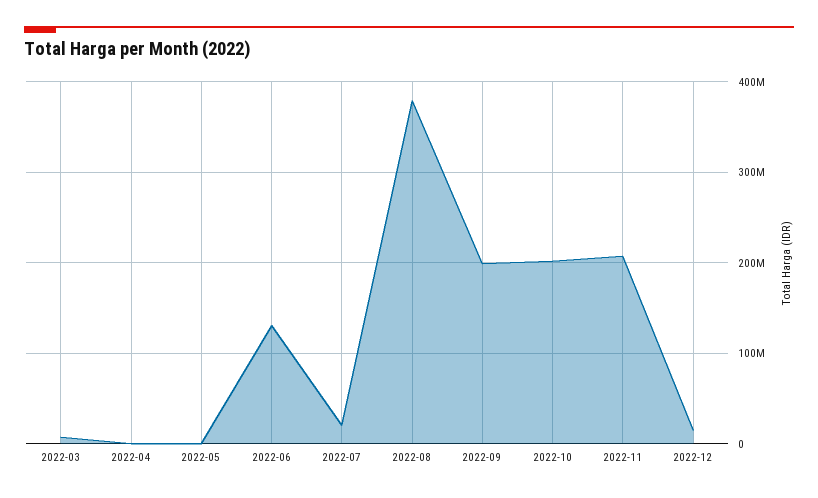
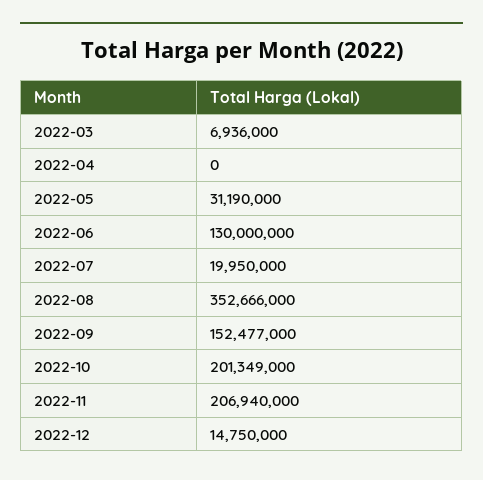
2022-05: 0 -> 31190000
2022-08: 380000000 -> 352666000
2022-09: 200000000 -> 152477000

